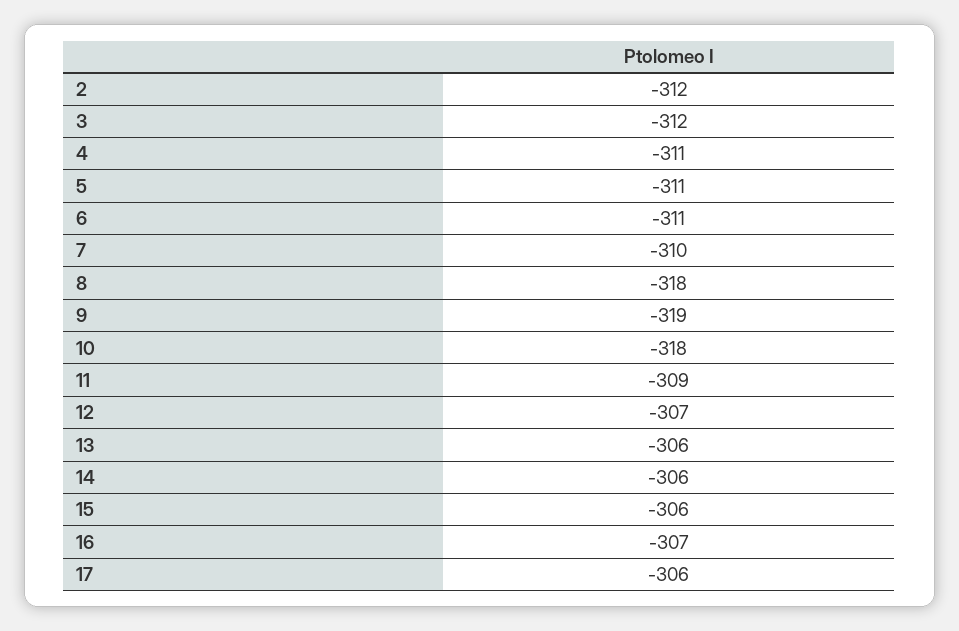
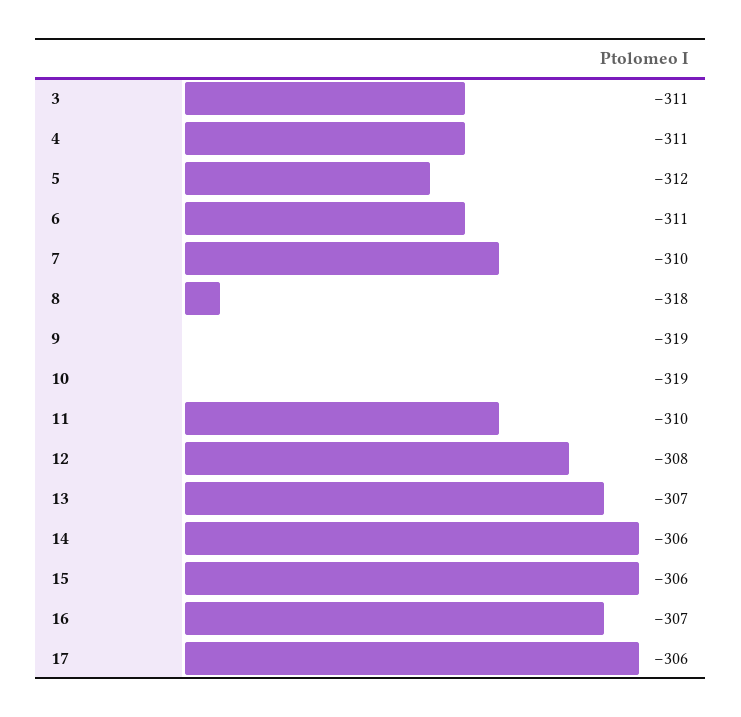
2: -312 -> none
3: -312 -> -311
5: -311 -> -312
10: -318 -> -319
11: -309 -> -310
12: -307 -> -308
13: -306 -> -307

